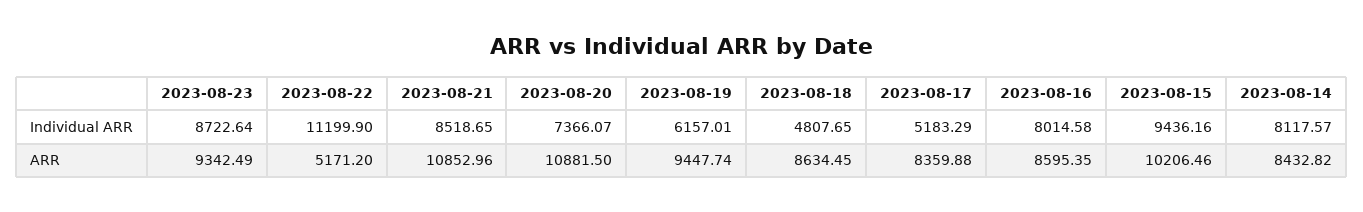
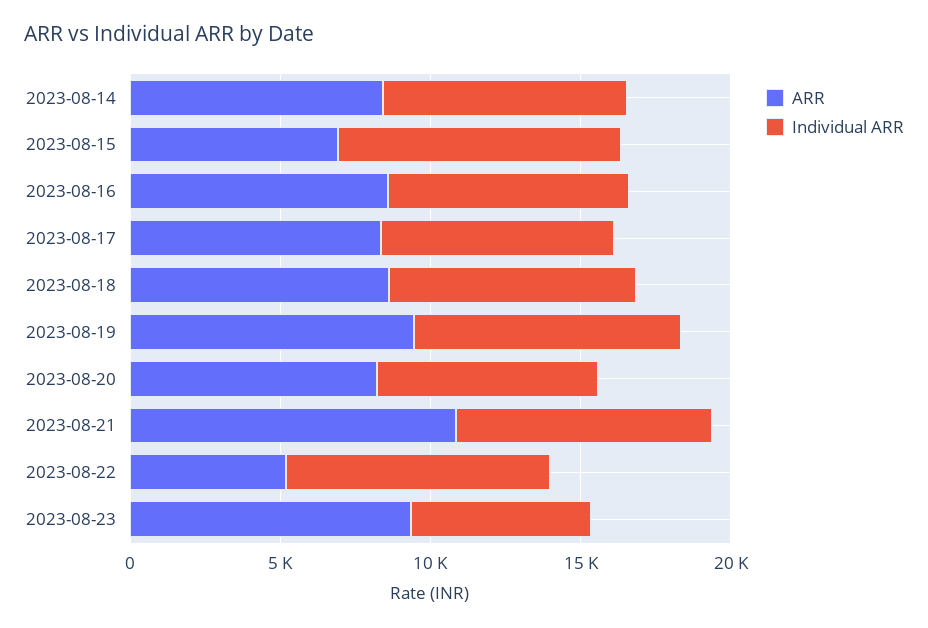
Individual ARR, 2023-08-23: 8722.64 -> 6000
Individual ARR, 2023-08-22: 11199.9 -> 9000
Individual ARR, 2023-08-19: 6157.01 -> 9000
Individual ARR, 2023-08-18: 4807.65 -> 8000
Individual ARR, 2023-08-17: 5183.29 -> 8000
ARR, 2023-08-20: 10881.5 -> 8000
ARR, 2023-08-15: 10206.46 -> 7000

